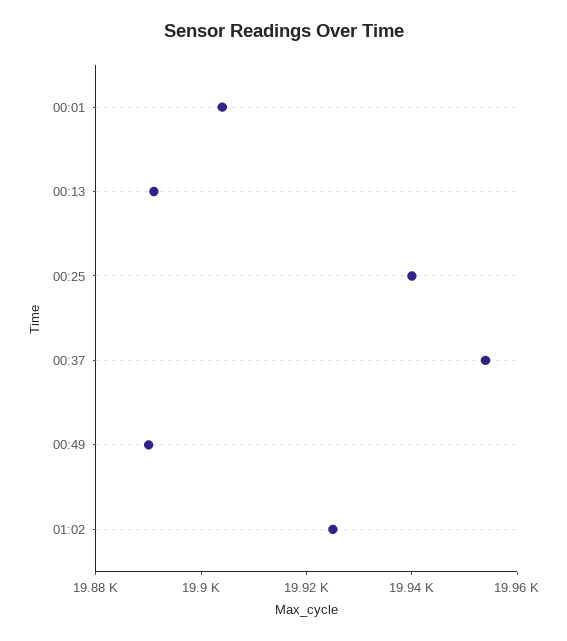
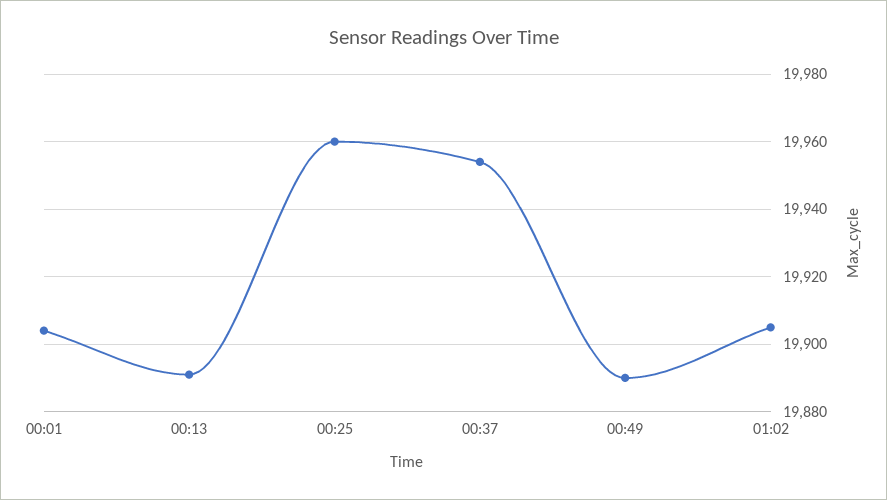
00:25: 19940 -> 19960
01:02: 19925 -> 19905

